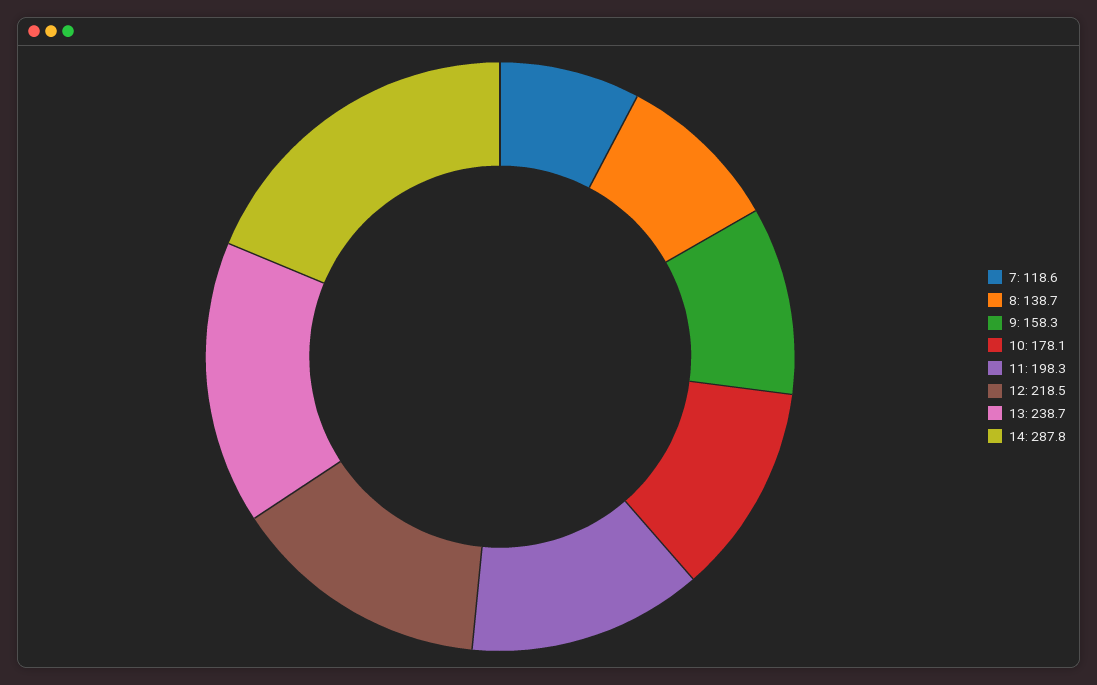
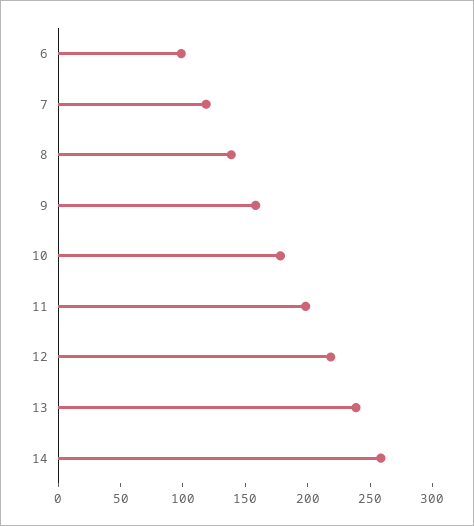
14: 287.8 -> 260
6: none -> 100

